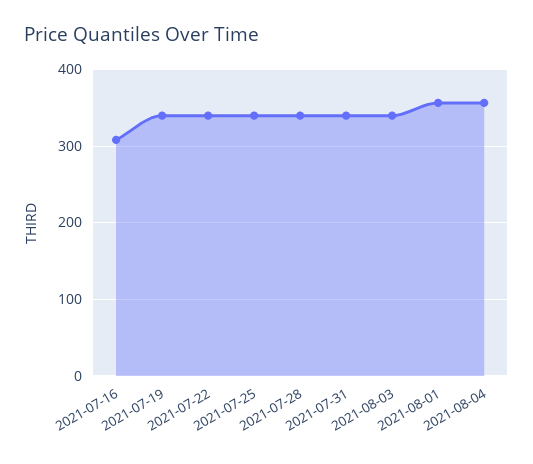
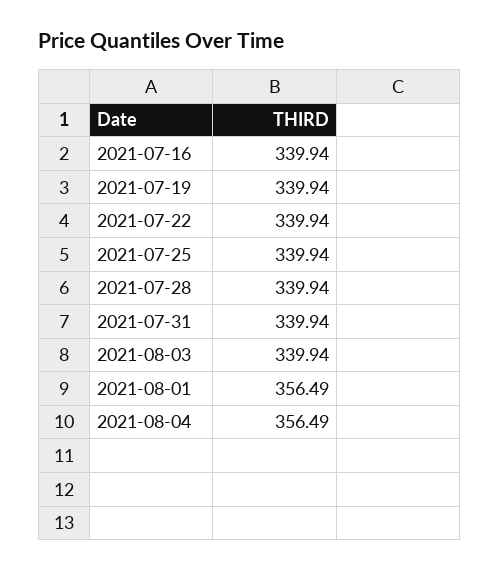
2021-07-16: 310 -> 339.94

